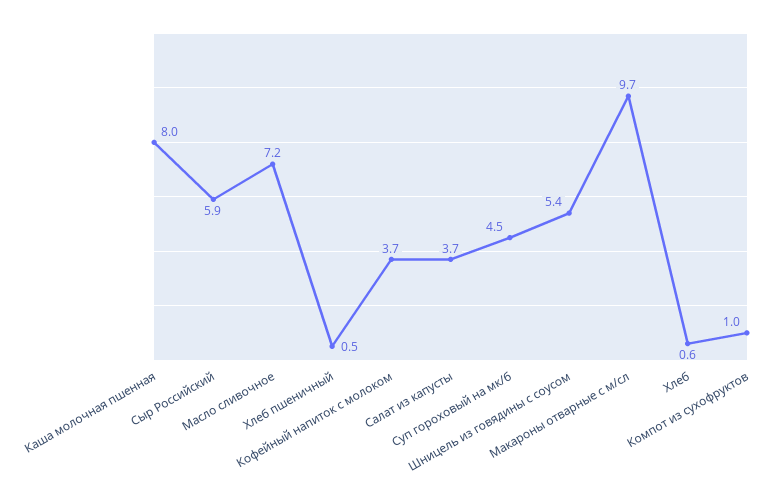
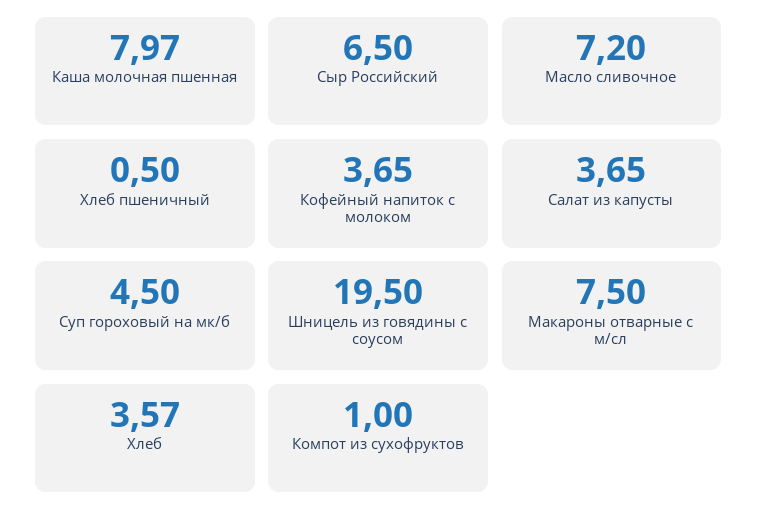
Сыр Российский: 5.9 -> 6.5
Шницель из говядины с соусом: 5.4 -> 19.5
Макароны отварные с м/сл: 9.7 -> 7.5
Хлеб: 0.6 -> 3.57

